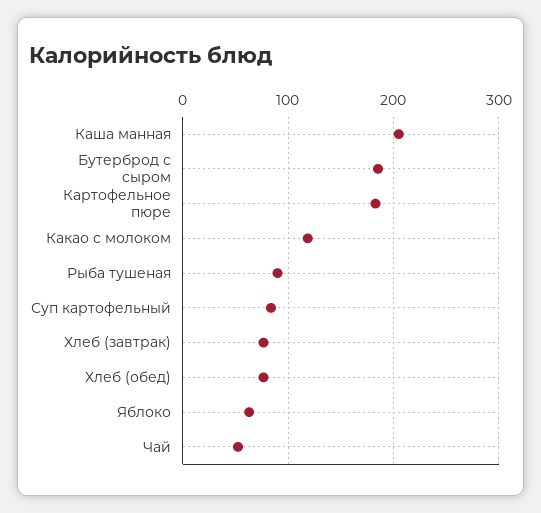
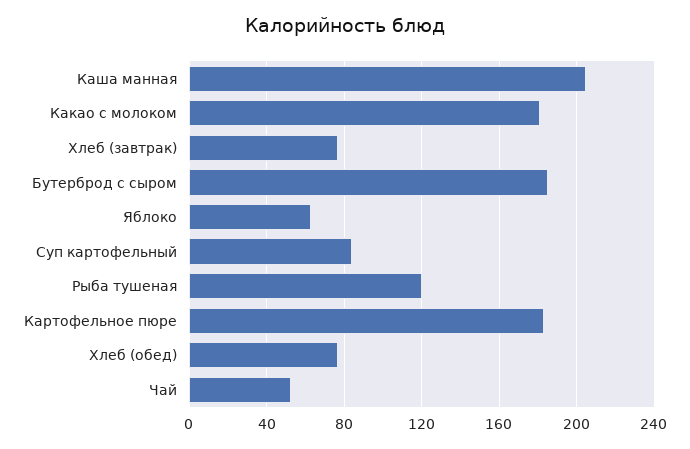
Какао с молоком: 120 -> 180
Рыба тушеная: 90 -> 120

